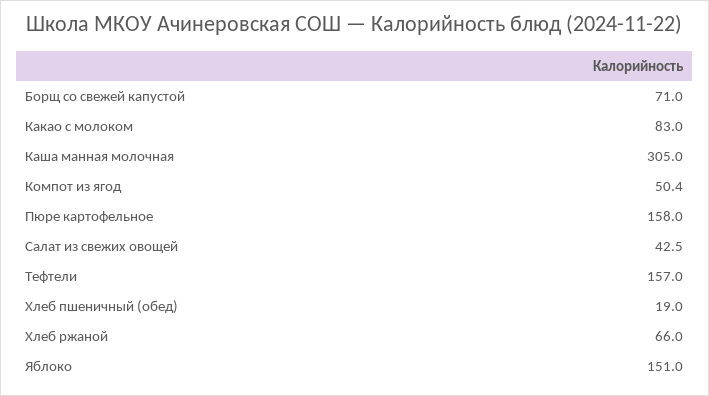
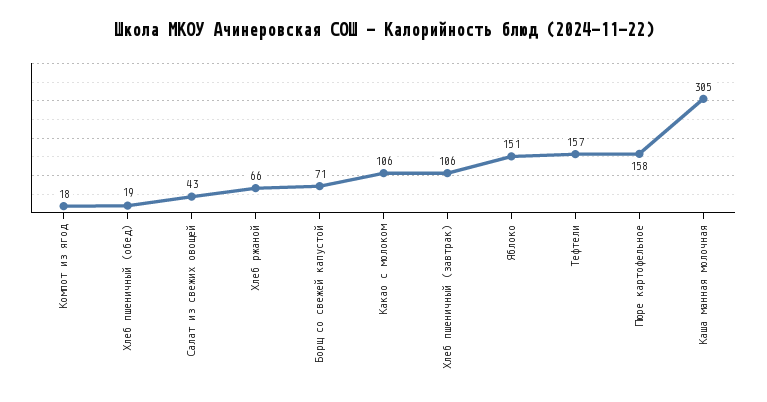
Какао с молоком: 83 -> 106
Компот из ягод: 50.4 -> 18
Хлеб пшеничный (завтрак): none -> 106

